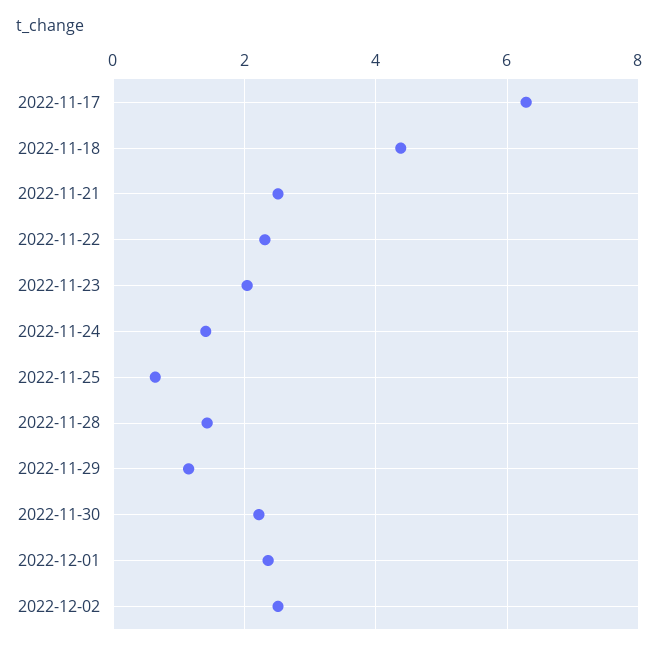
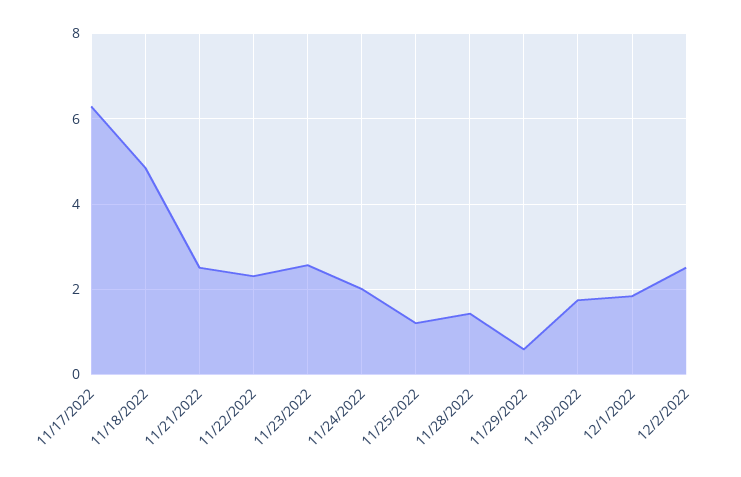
2022-11-18: 4.4 -> 4.8
2022-11-23: 2 -> 2.6
2022-11-24: 1.4 -> 2
2022-11-25: 0.6 -> 1.2
2022-11-29: 1.2 -> 0.6
2022-11-30: 2.2 -> 1.8
2022-12-01: 2.4 -> 1.8

